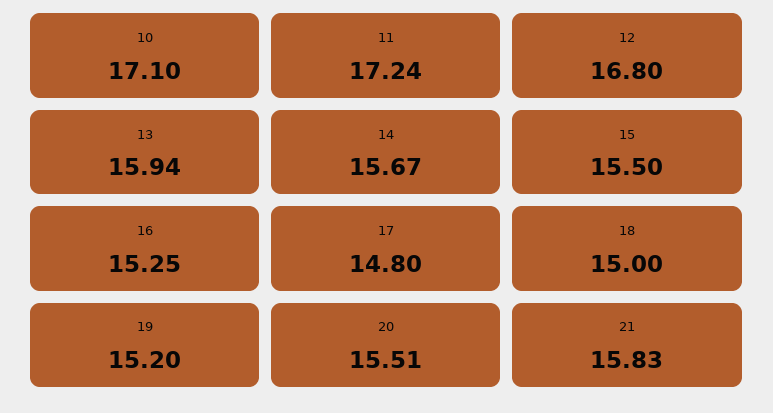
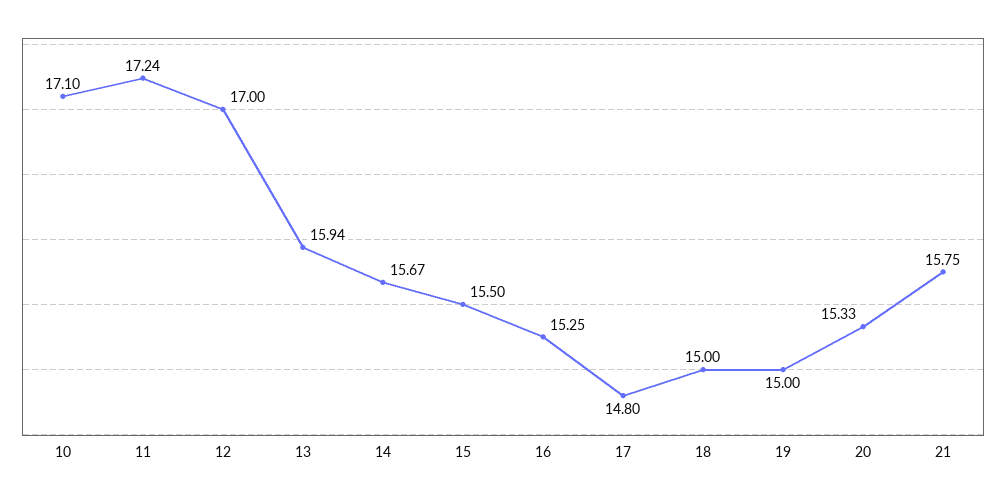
12: 16.8 -> 17
19: 15.2 -> 15
20: 15.51 -> 15.33
21: 15.83 -> 15.75

